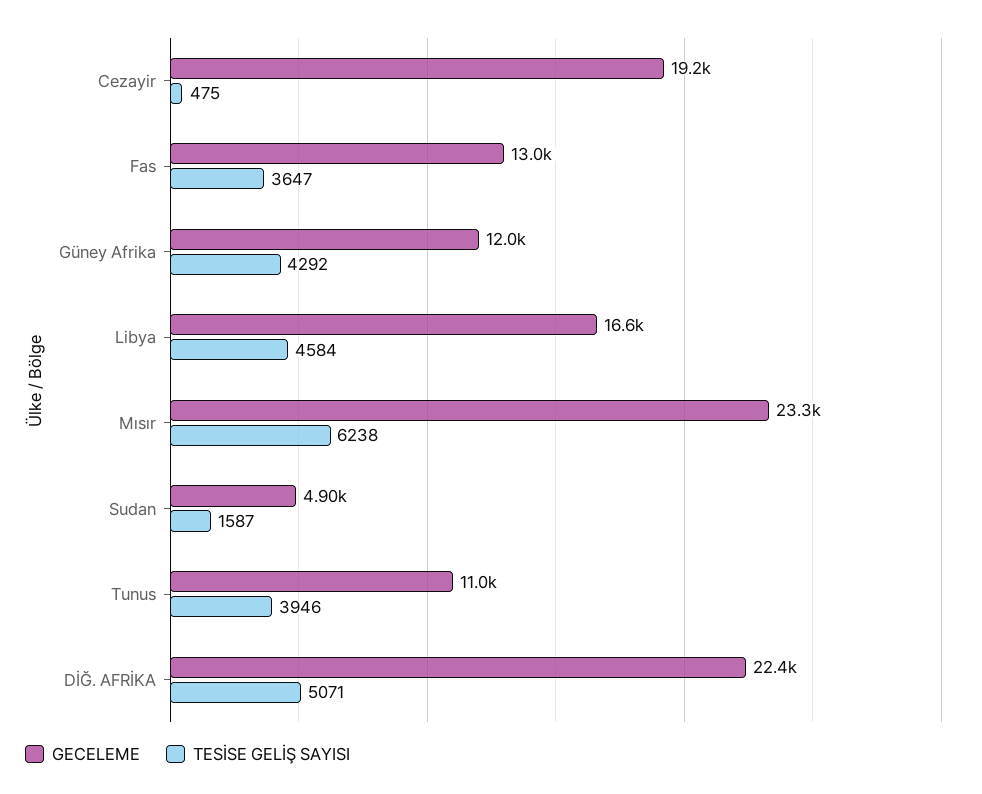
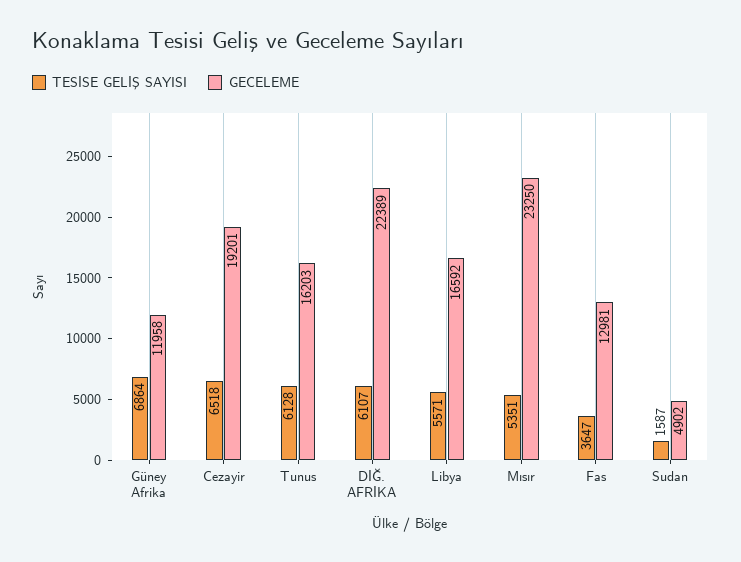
TESİSE GELİŞ SAYISI, Cezayir: 475 -> 6518
TESİSE GELİŞ SAYISI, Güney Afrika: 4292 -> 6864
TESİSE GELİŞ SAYISI, Libya: 4584 -> 5571
TESİSE GELİŞ SAYISI, Mısır: 6238 -> 5351
GECELEME, Tunus: 11000 -> 16203
TESİSE GELİŞ SAYISI, Tunus: 3946 -> 6128
TESİSE GELİŞ SAYISI, DİĞ. AFRİKA: 5071 -> 6107

